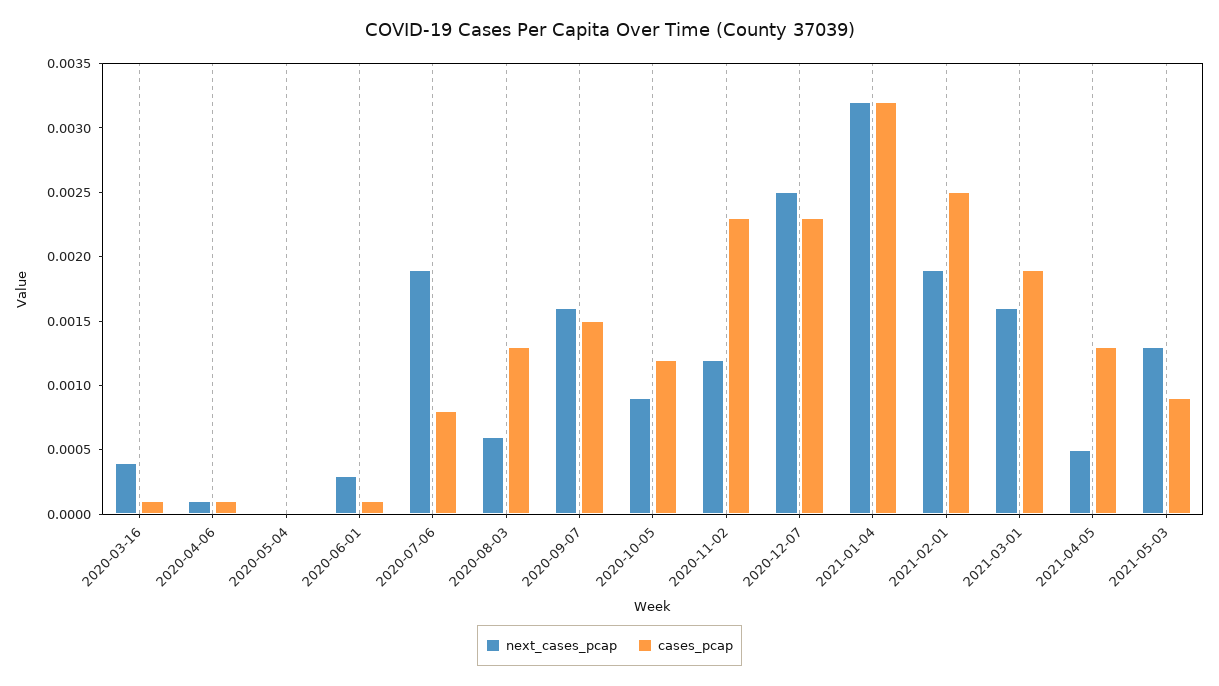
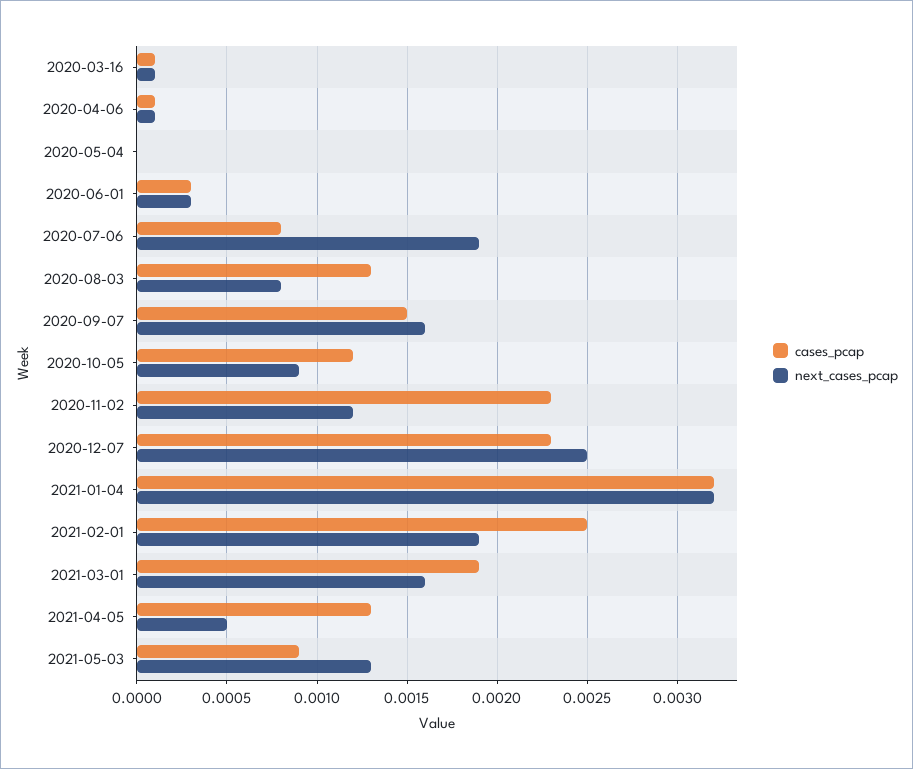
next_cases_pcap, 2020-03-16: 0.0004 -> 0.0001
cases_pcap, 2020-06-01: 0.0001 -> 0.0003
next_cases_pcap, 2020-08-03: 0.0006 -> 0.0008

